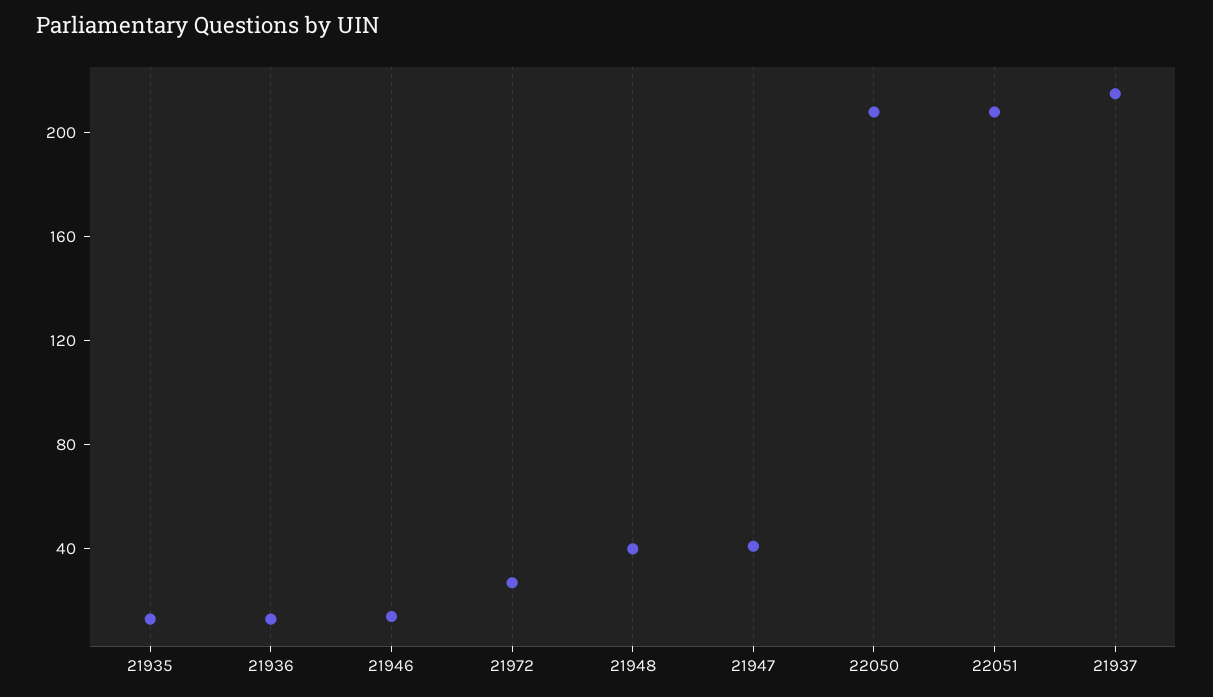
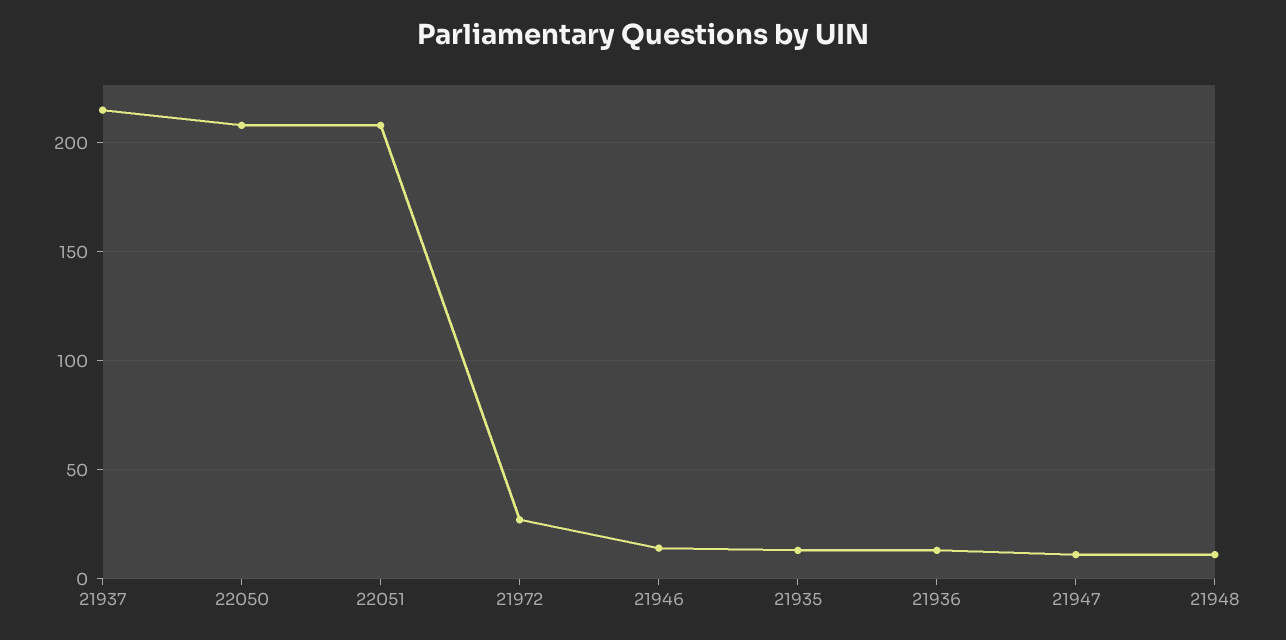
21948: 40 -> 10
21947: 40 -> 10

